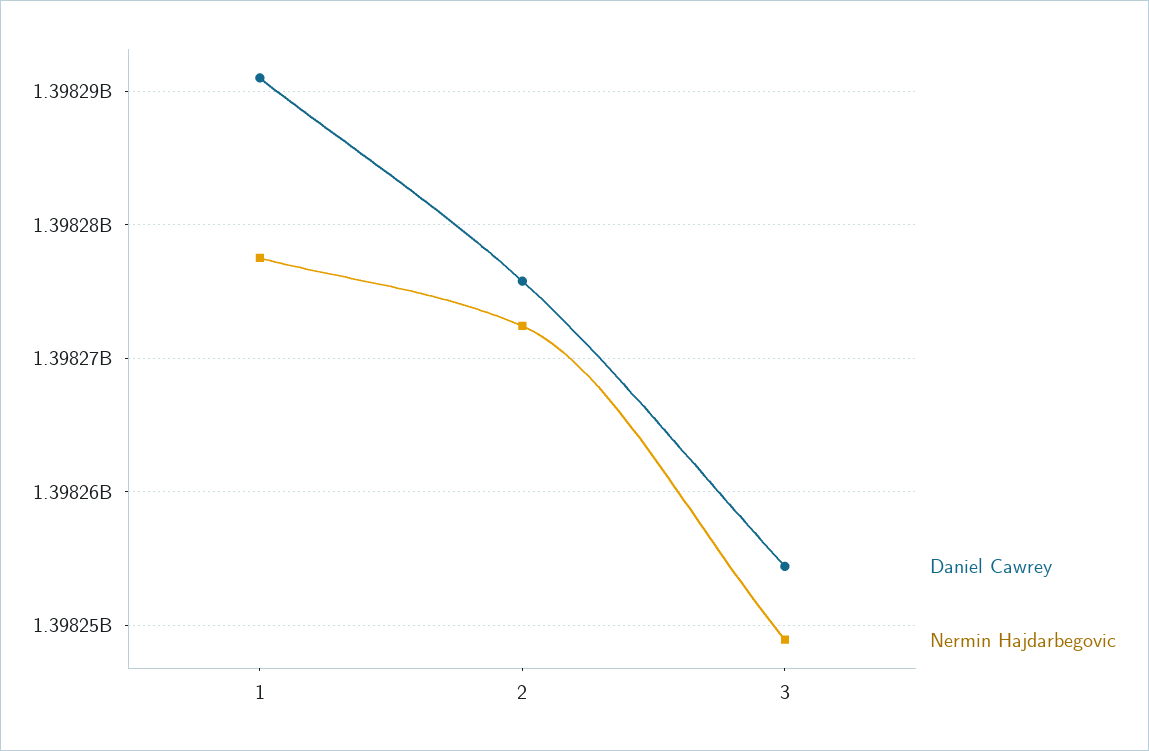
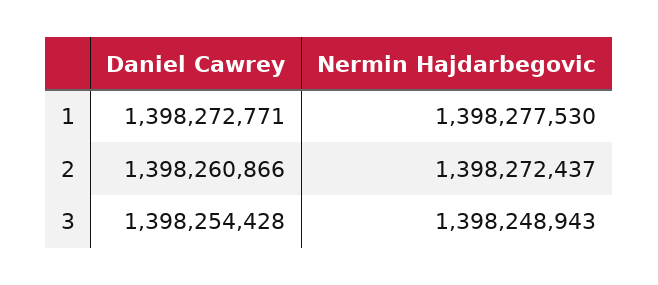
Daniel Cawrey, 1: 1398291000 -> 1398272771
Daniel Cawrey, 2: 1398276000 -> 1398260866

